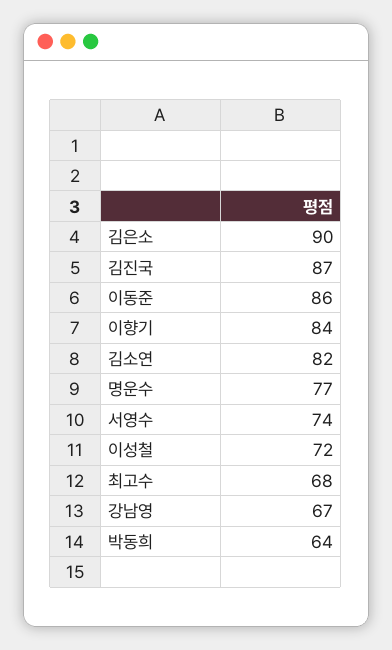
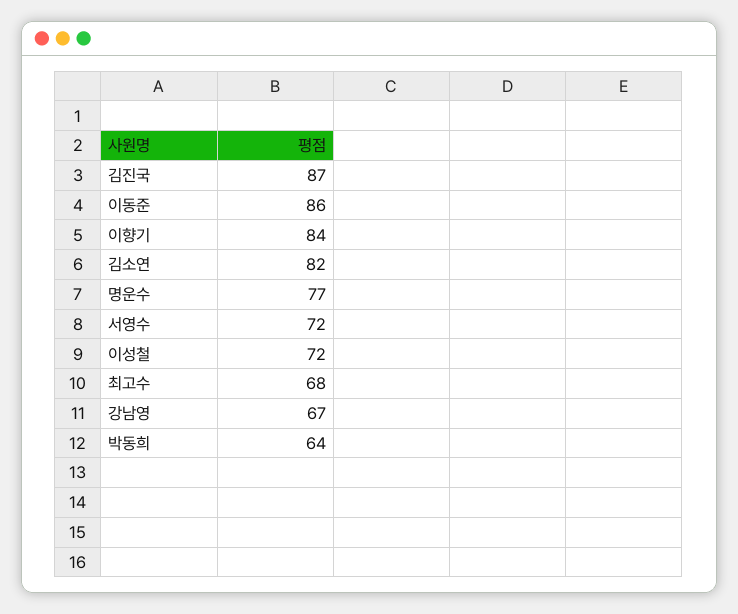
김은소: 90 -> none
서영수: 74 -> 72

